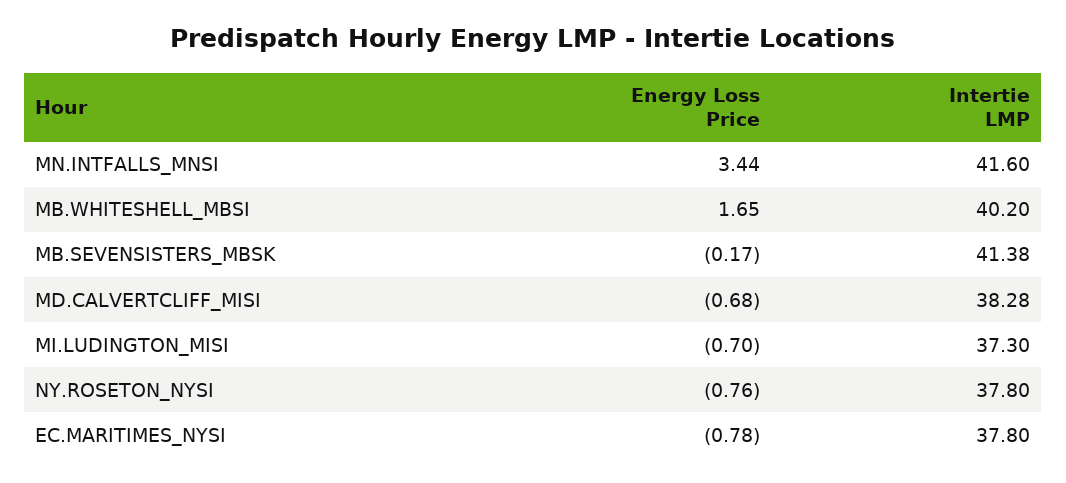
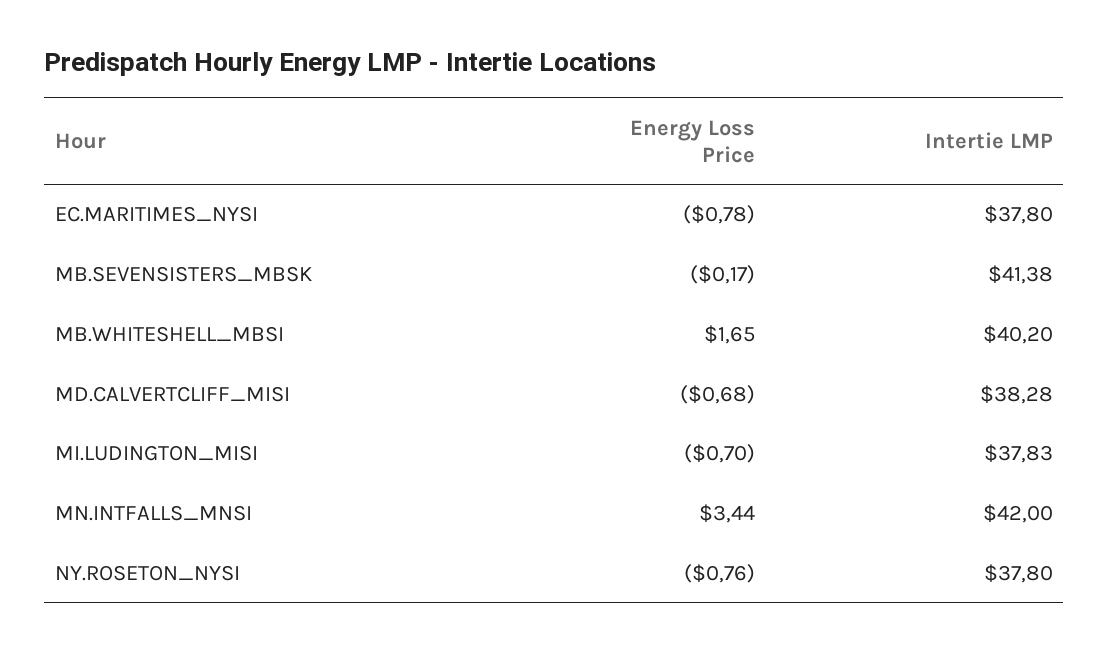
Intertie LMP, MN.INTFALLS_MNSI: 41.6 -> 42
Intertie LMP, MI.LUDINGTON_MISI: 37.3 -> 37.83

